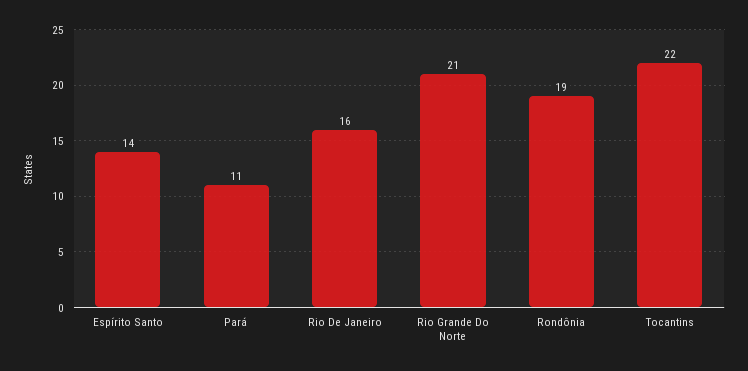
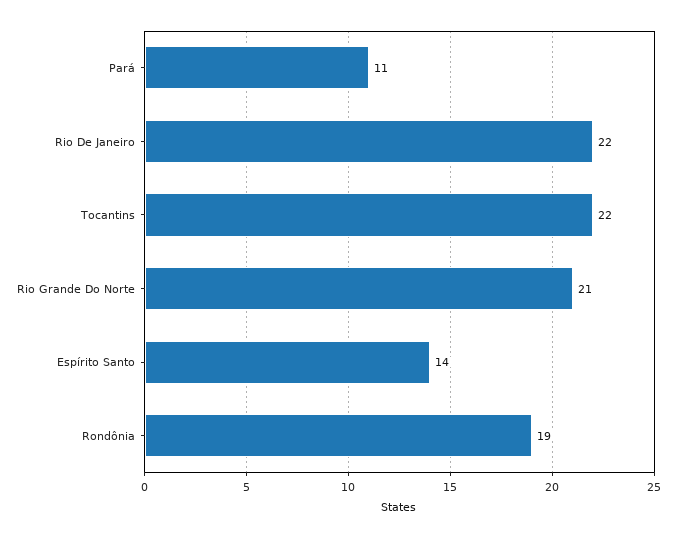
Rio De Janeiro: 16 -> 22

